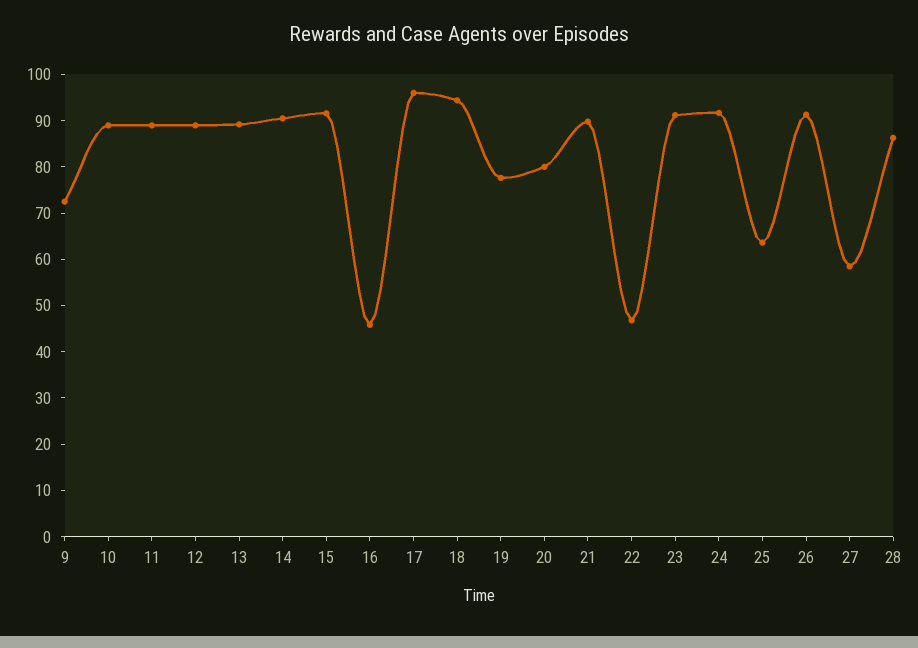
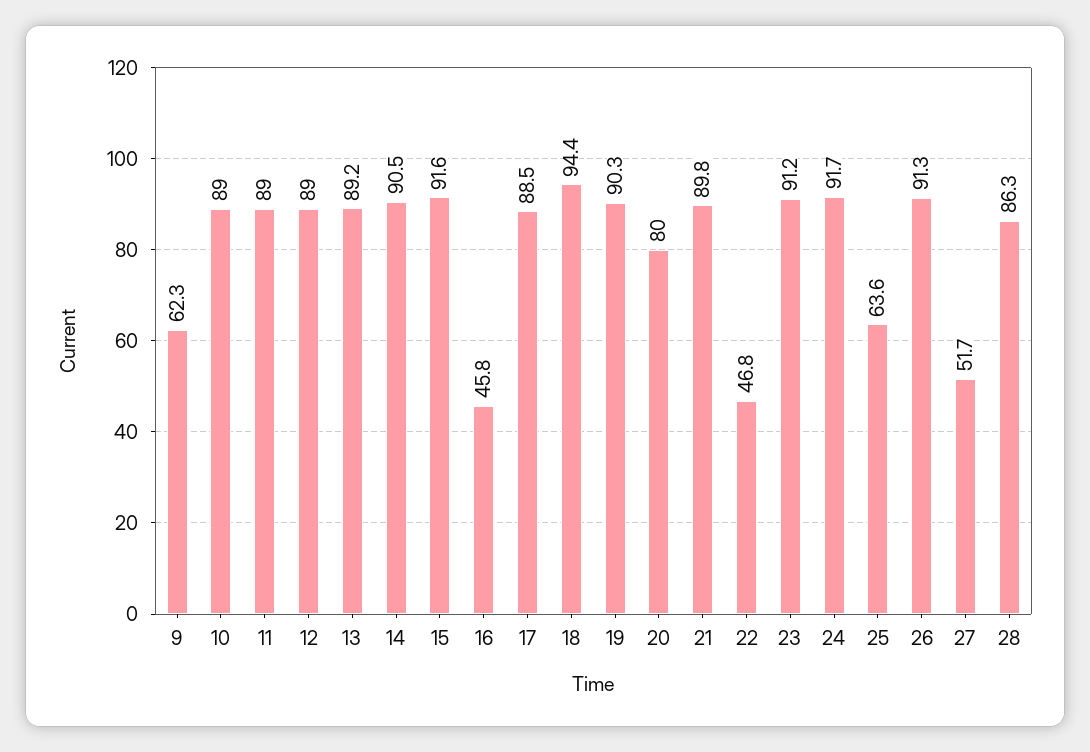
9: 72 -> 62.3
17: 96 -> 88.5
19: 78 -> 90.3
27: 58 -> 51.7

